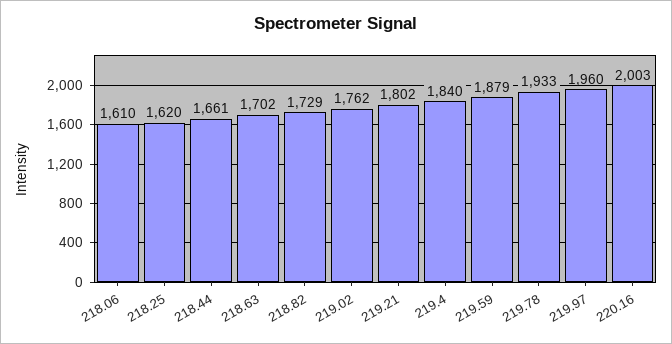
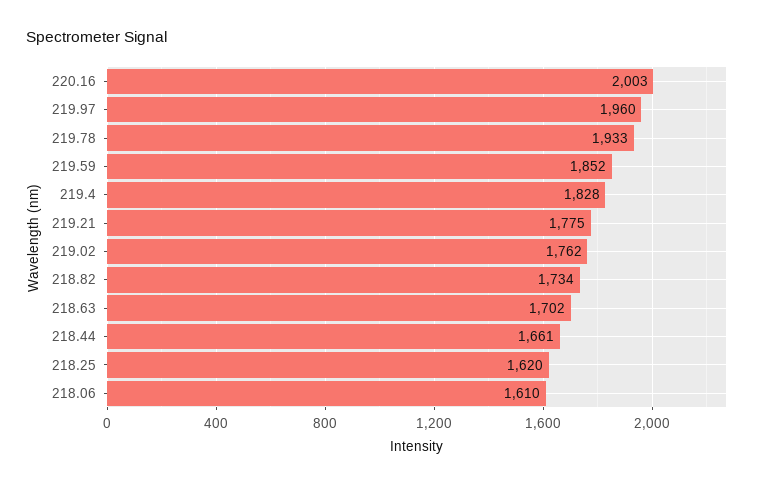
218.82: 1729 -> 1734
219.21: 1802 -> 1775
219.4: 1840 -> 1828
219.59: 1879 -> 1852

